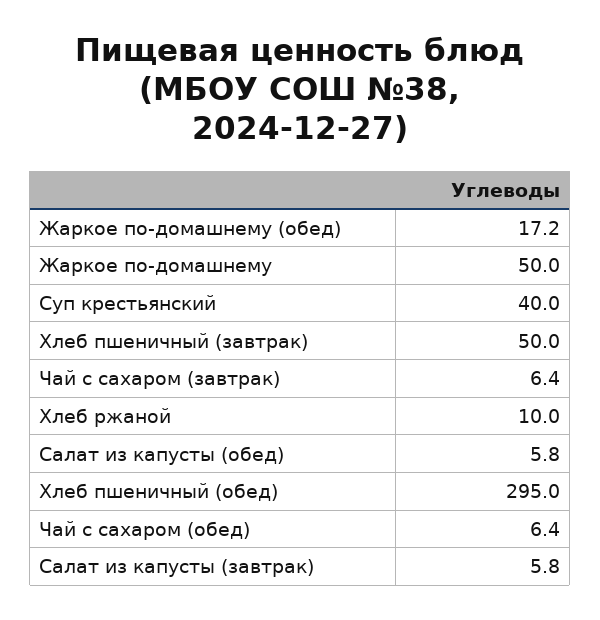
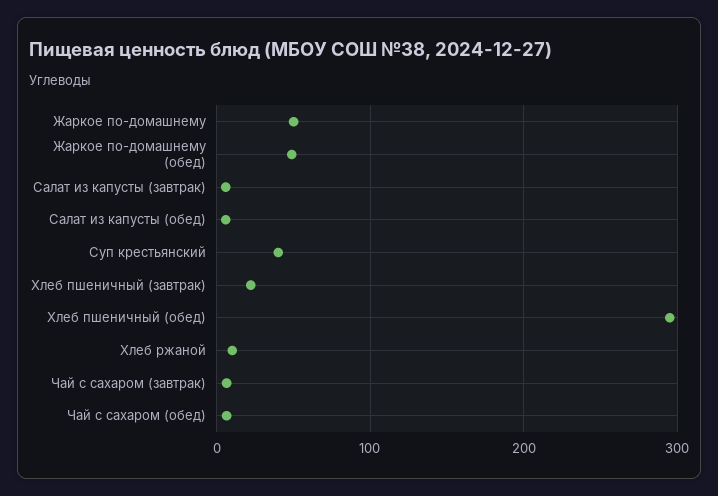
Жаркое по-домашнему (обед): 17.2 -> 50
Хлеб пшеничный (завтрак): 50 -> 20

